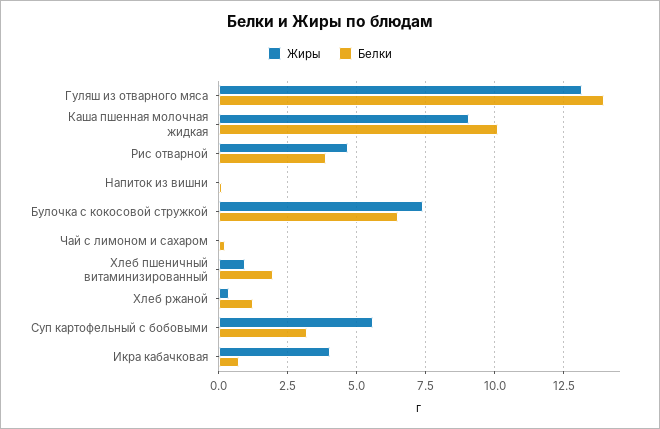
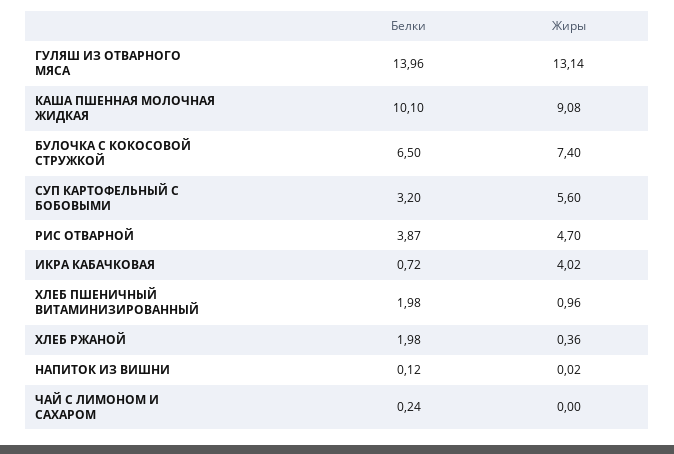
Белки, Хлеб ржаной: 1.25 -> 1.98

